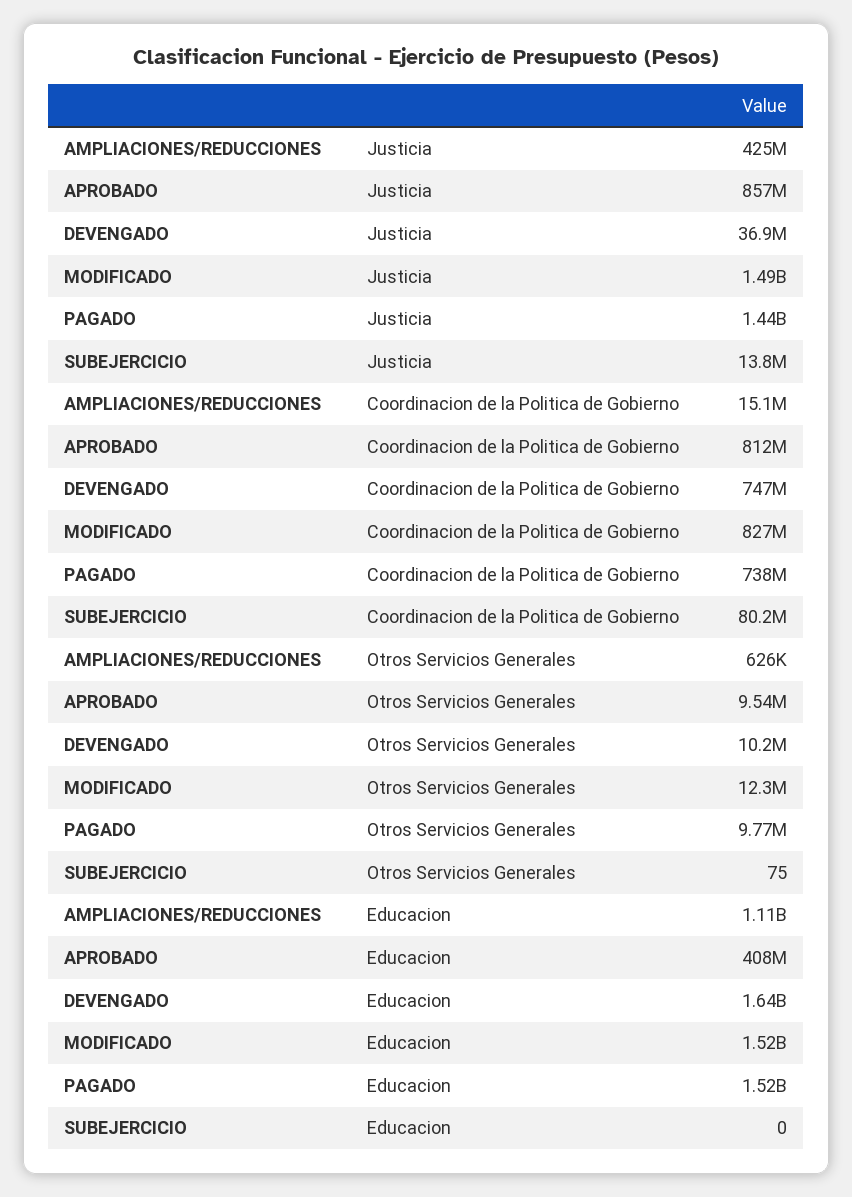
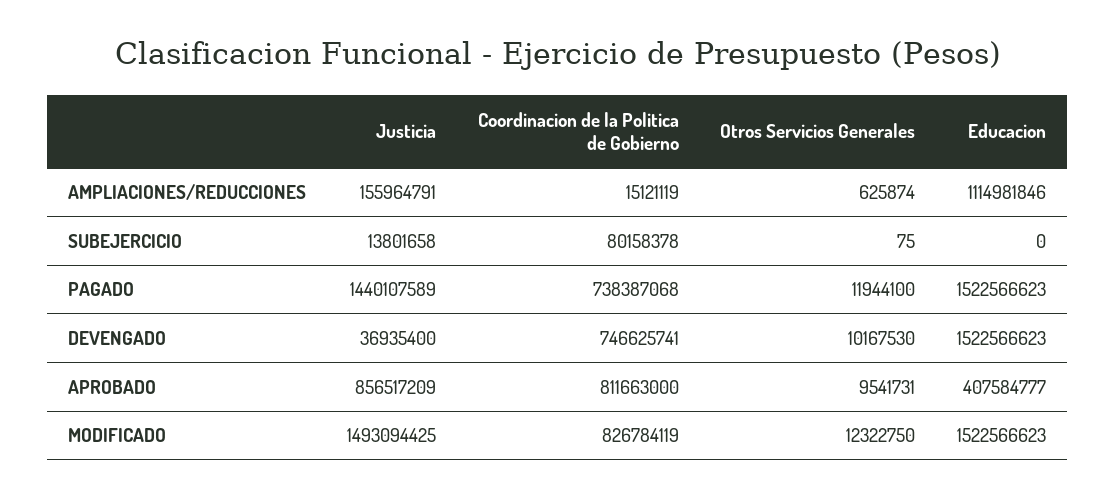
AMPLIACIONES/REDUCCIONES, Justicia: 425000000 -> 155964791
PAGADO, Otros Servicios Generales: 9770000 -> 11944100
DEVENGADO, Educacion: 1640000000 -> 1522566623

